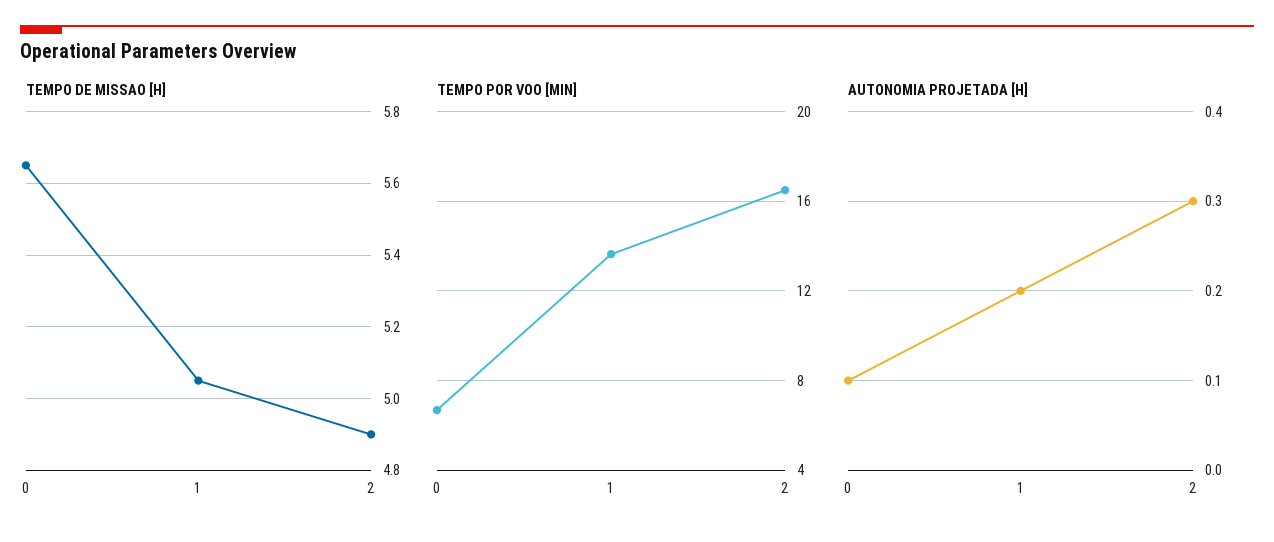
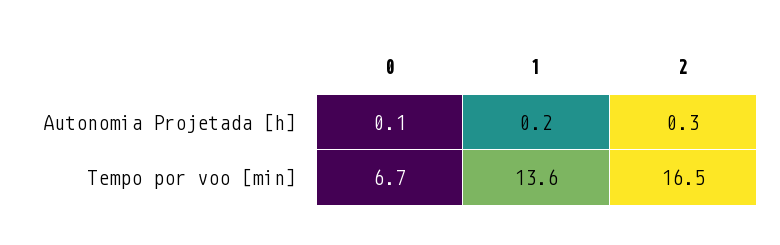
TEMPO DE MISSAO [H], 0: 5.65 -> none
TEMPO DE MISSAO [H], 1: 5.05 -> none
TEMPO DE MISSAO [H], 2: 4.9 -> none

